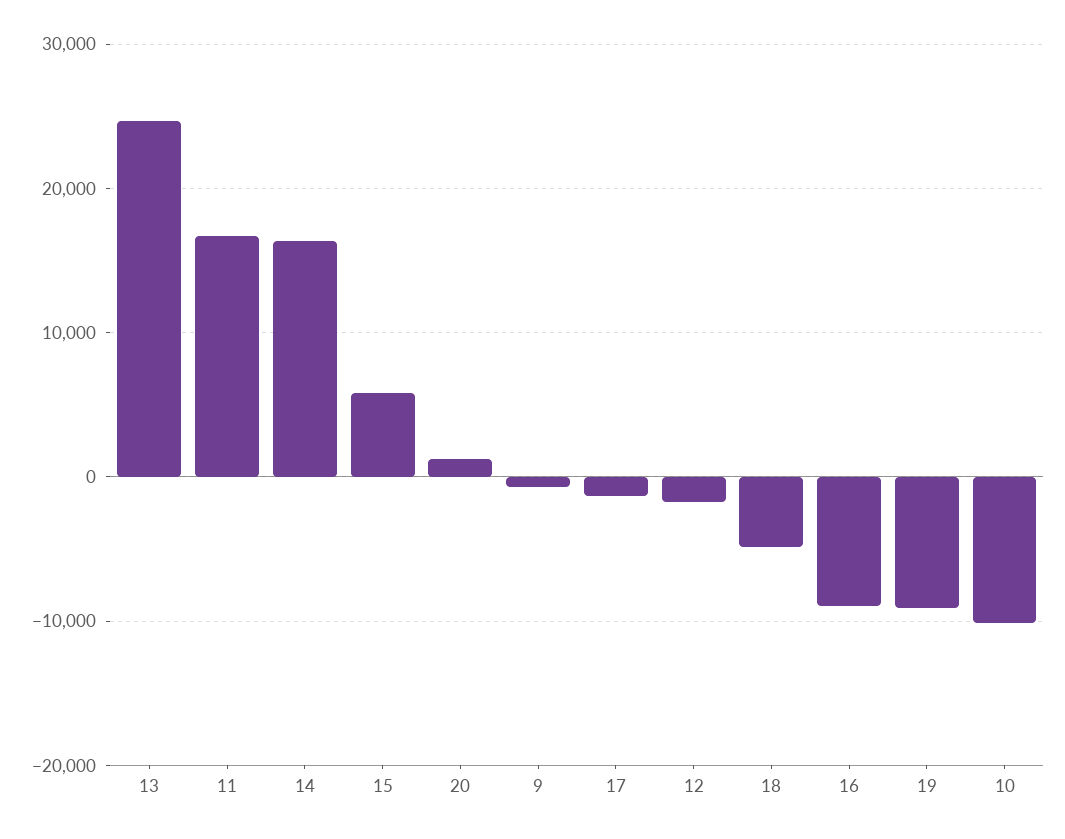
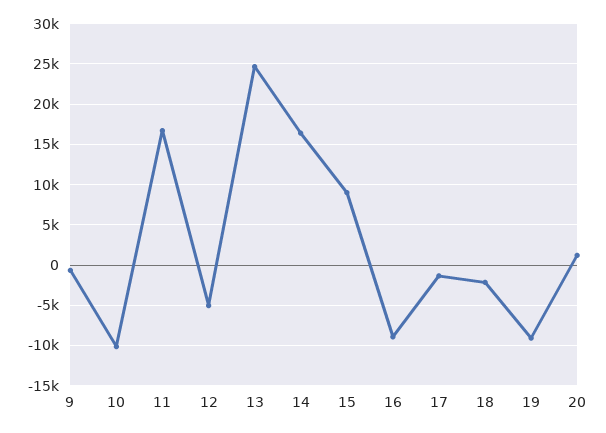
15: 6000 -> 9000
12: -2000 -> -5000
18: -5000 -> -2000

